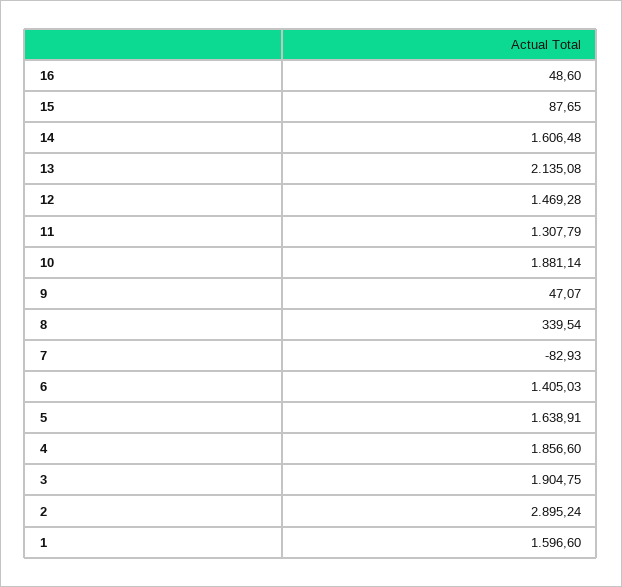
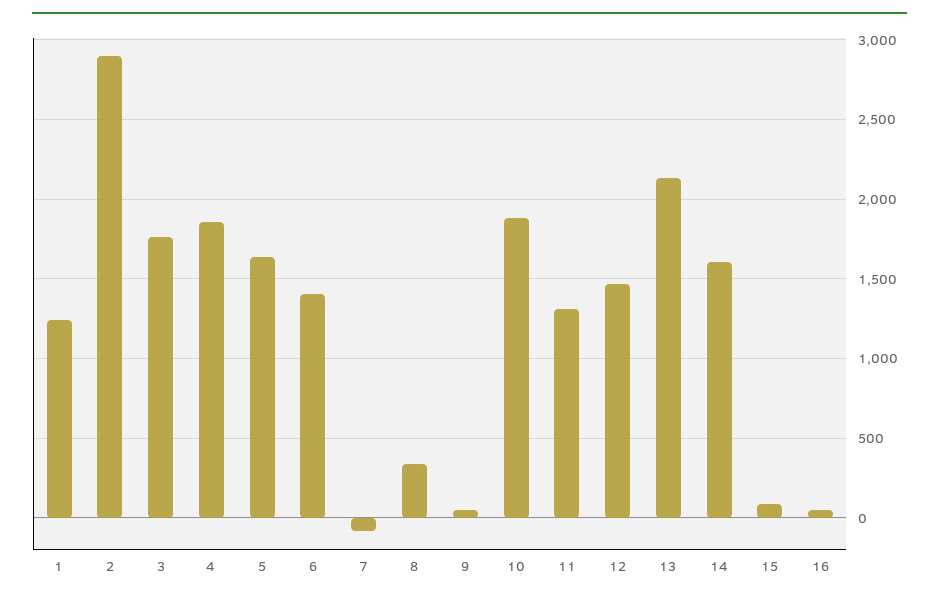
3: 1904.75 -> 1750
1: 1596.6 -> 1250

